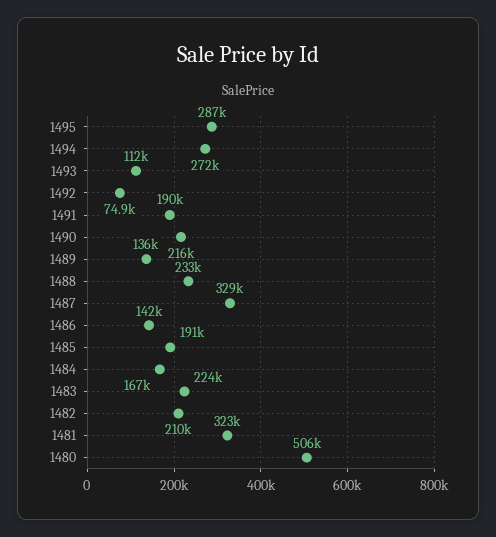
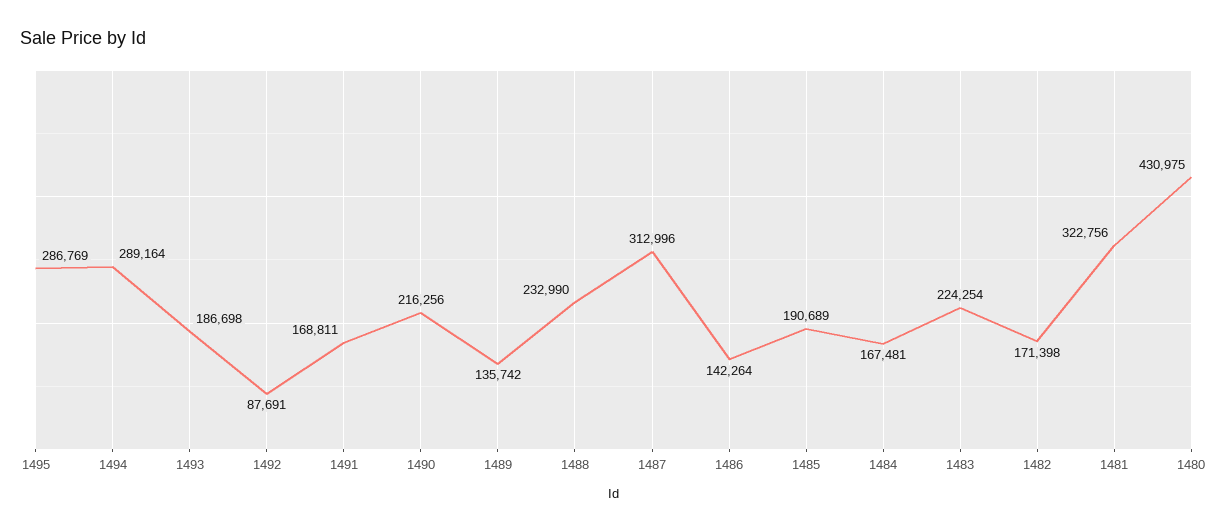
1494: 272000 -> 289164
1493: 112000 -> 186698
1492: 74900 -> 87691
1491: 190000 -> 168811
1487: 329000 -> 312996
1482: 210000 -> 171398
1480: 506000 -> 430975

